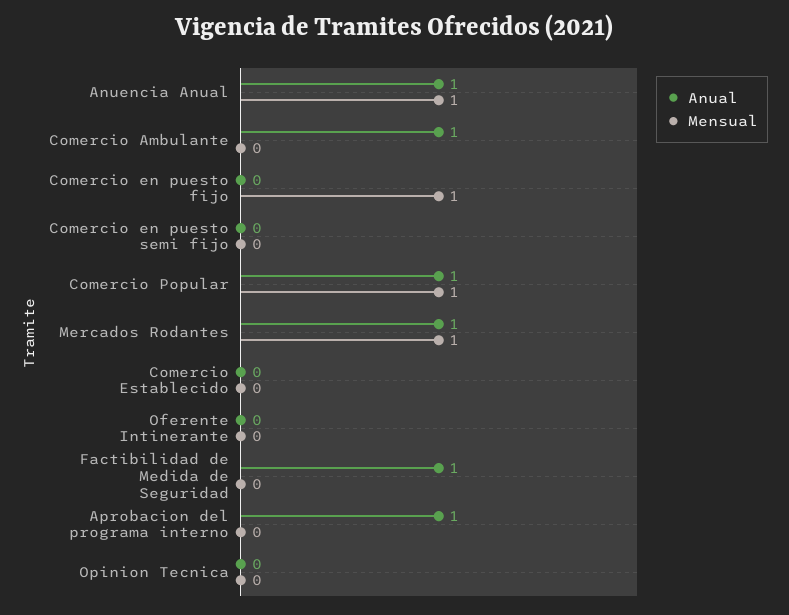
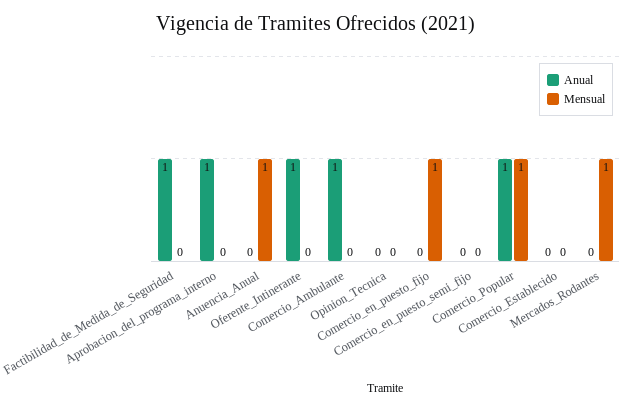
Anual, Anuencia Anual: 1 -> 0
Anual, Mercados Rodantes: 1 -> 0
Anual, Oferente Intinerante: 0 -> 1

